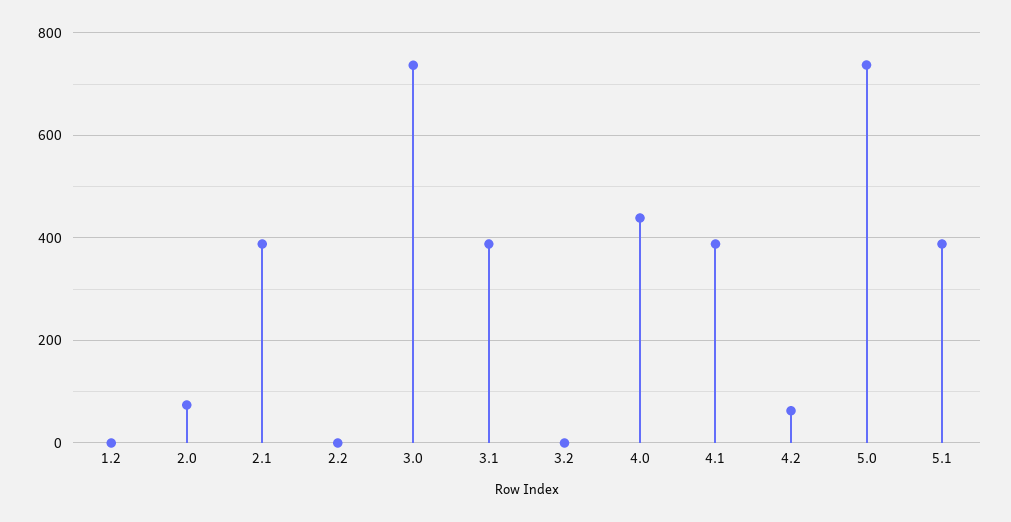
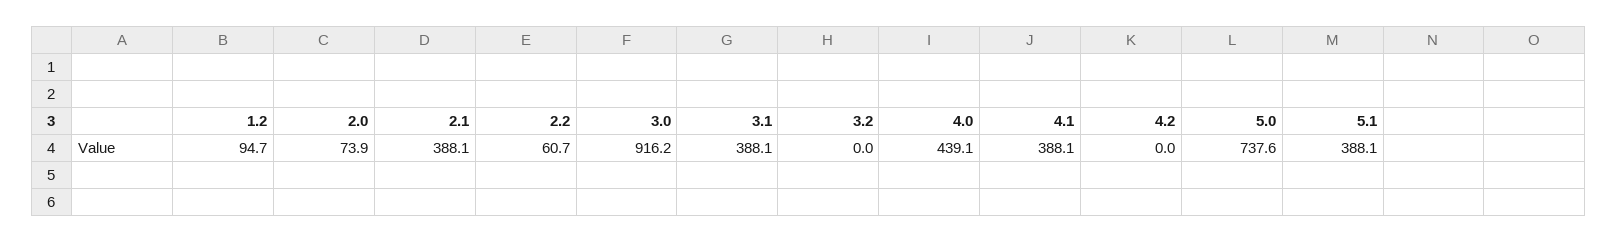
1.2: 0 -> 94.7
2.2: 0 -> 60.7
3.0: 740 -> 916.2
4.2: 60 -> 0

